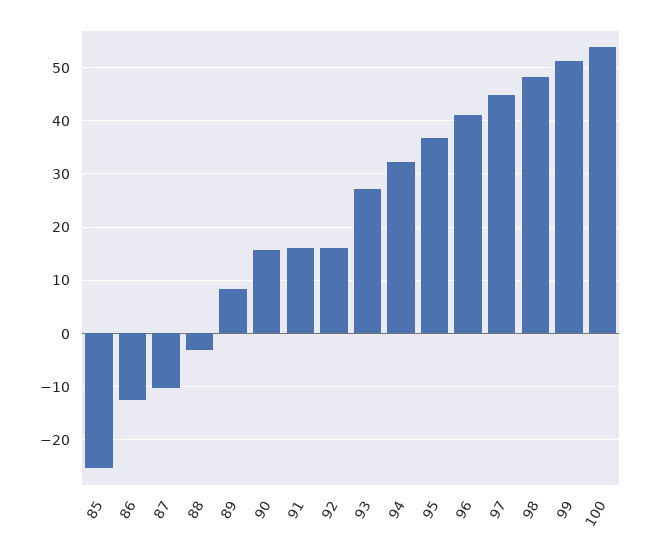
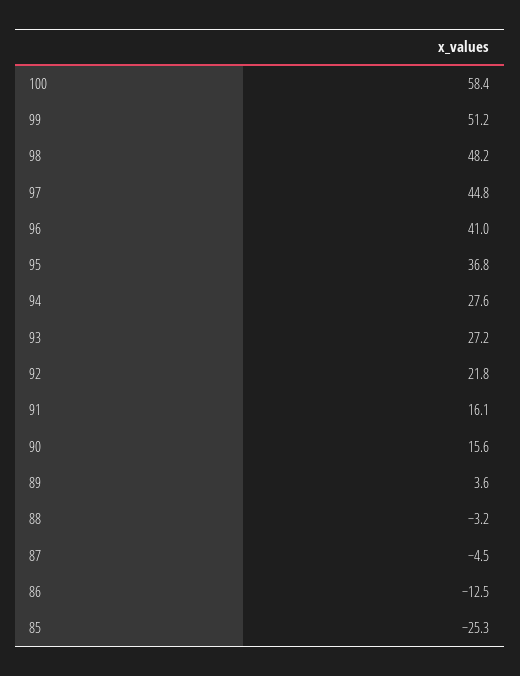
87: -10 -> -4.5
89: 8 -> 3.6
92: 16 -> 21.8
94: 32 -> 27.6
100: 54 -> 58.4

